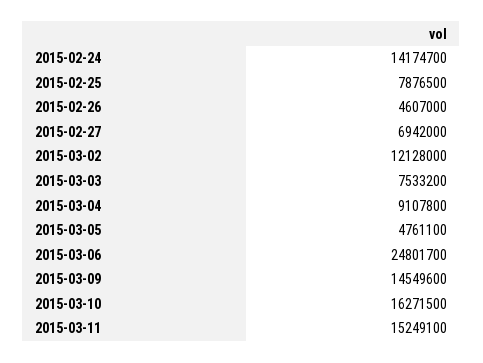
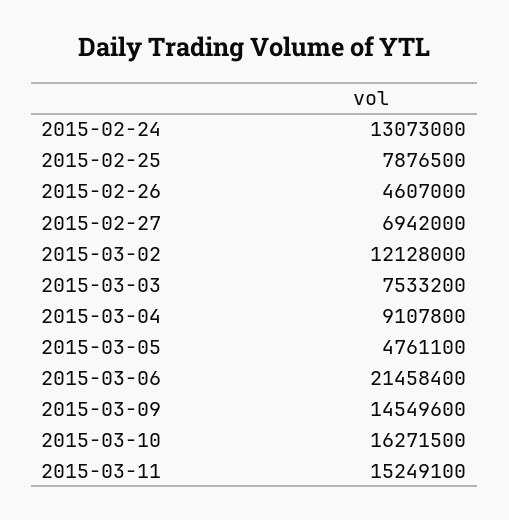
2015-02-24: 14174700 -> 13073000
2015-03-06: 24801700 -> 21458400

